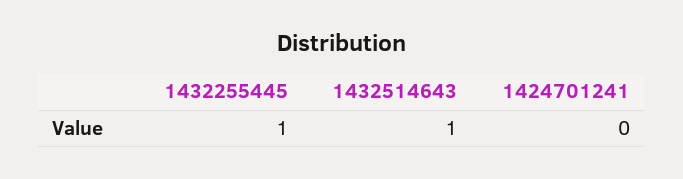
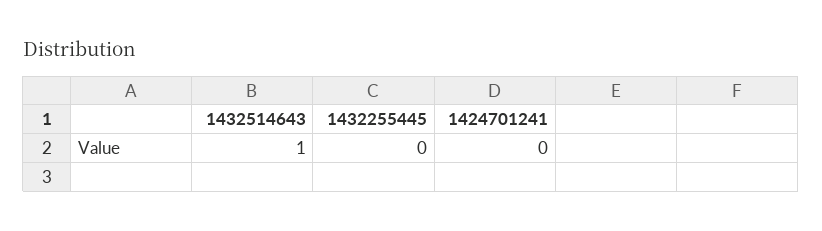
1432255445: 1 -> 0

